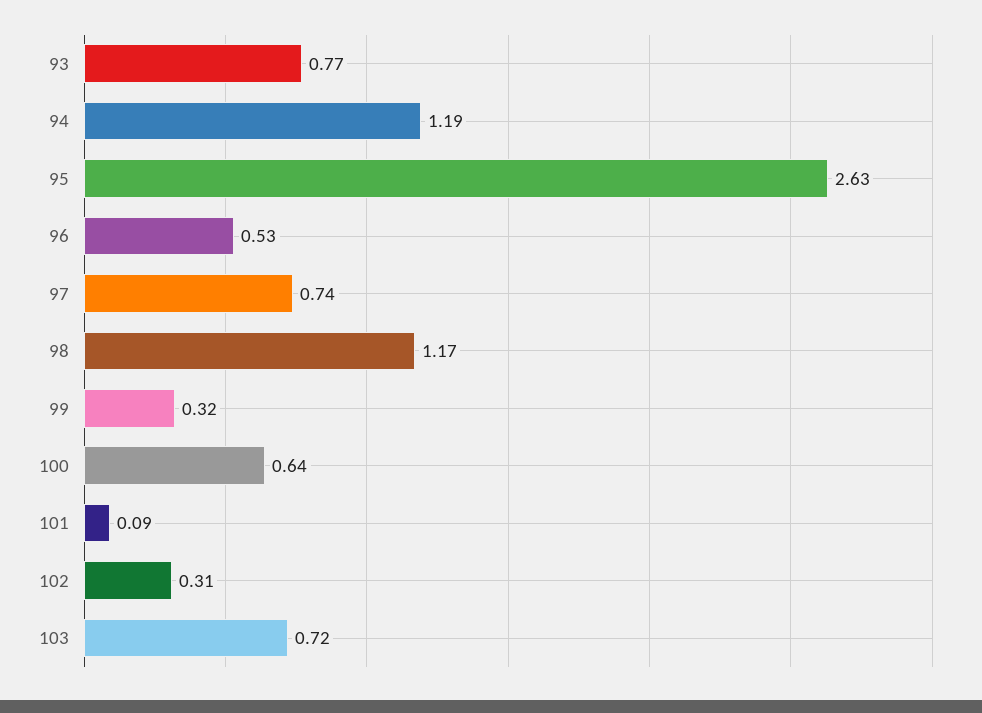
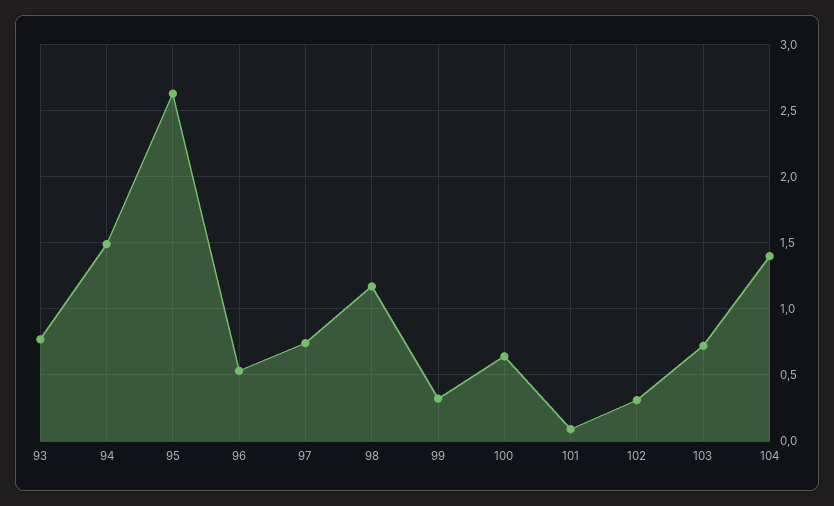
94: 1.19 -> 1.5
104: none -> 1.4

